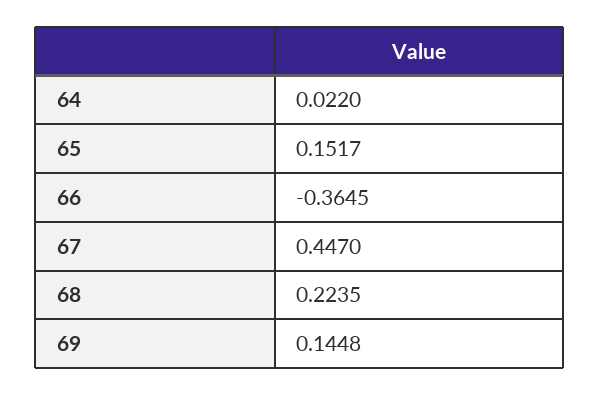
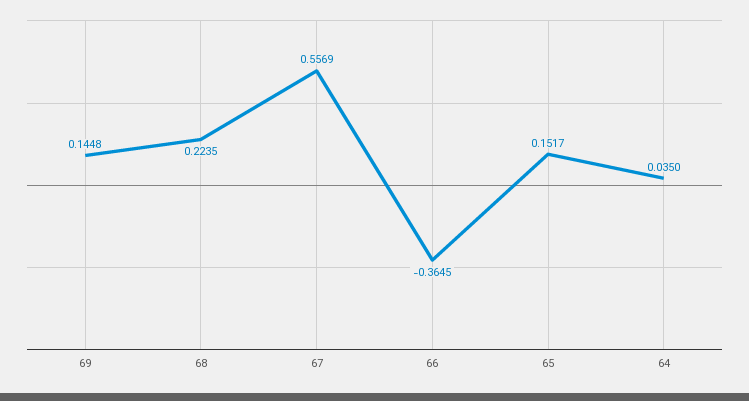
64: 0.022 -> 0.035
67: 0.447 -> 0.5569

